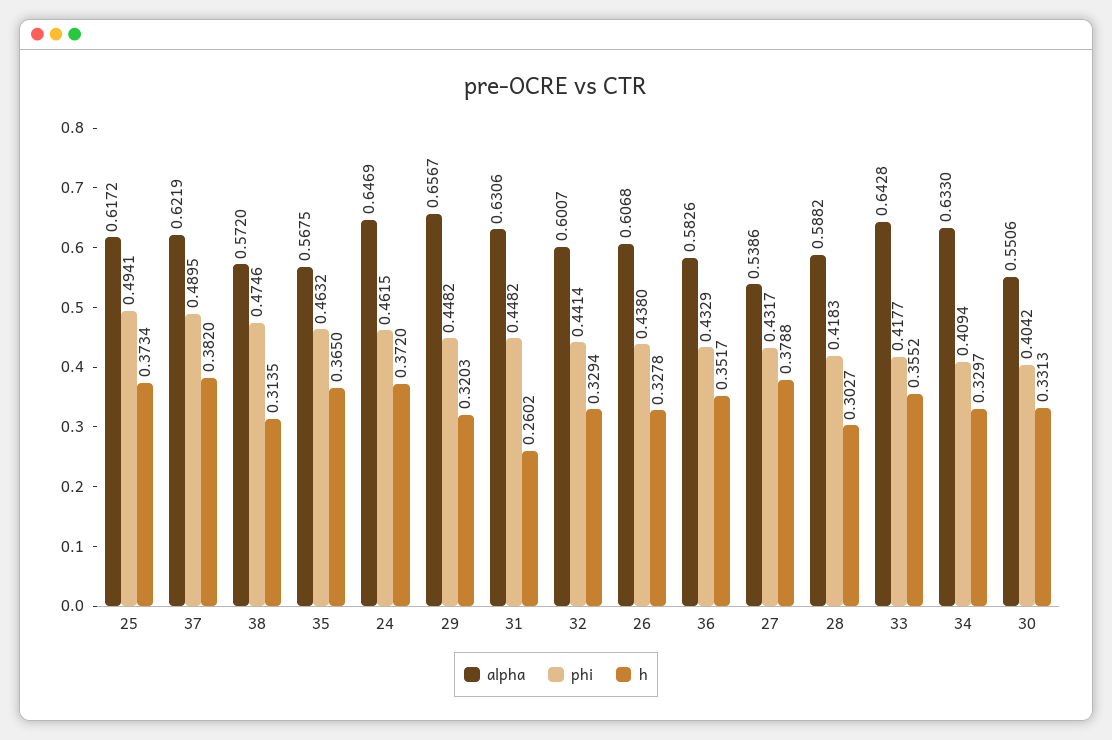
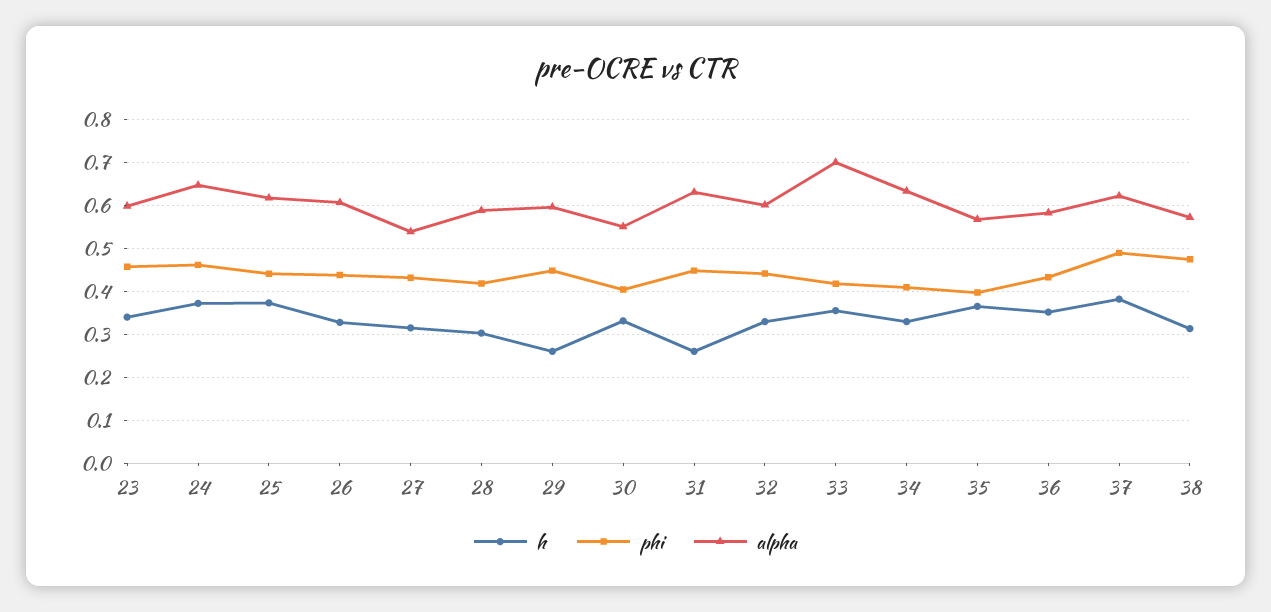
phi, 25: 0.4941 -> 0.44
phi, 35: 0.4632 -> 0.4
alpha, 29: 0.6567 -> 0.6
h, 29: 0.3203 -> 0.26
h, 27: 0.3788 -> 0.32
alpha, 33: 0.6428 -> 0.7
h, 23: none -> 0.34
phi, 23: none -> 0.46
alpha, 23: none -> 0.6

